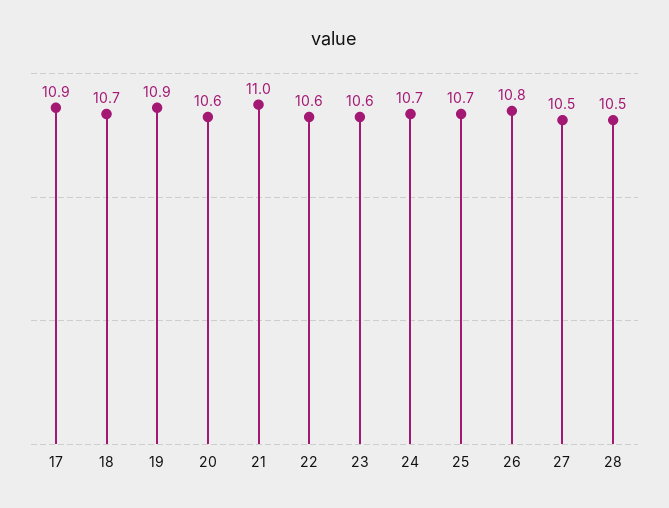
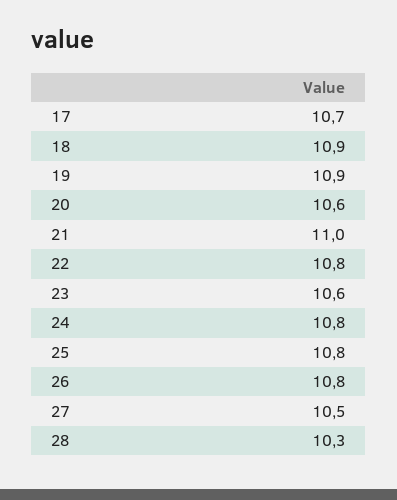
17: 10.9 -> 10.7
18: 10.7 -> 10.9
22: 10.6 -> 10.8
24: 10.7 -> 10.8
25: 10.7 -> 10.8
28: 10.5 -> 10.3

